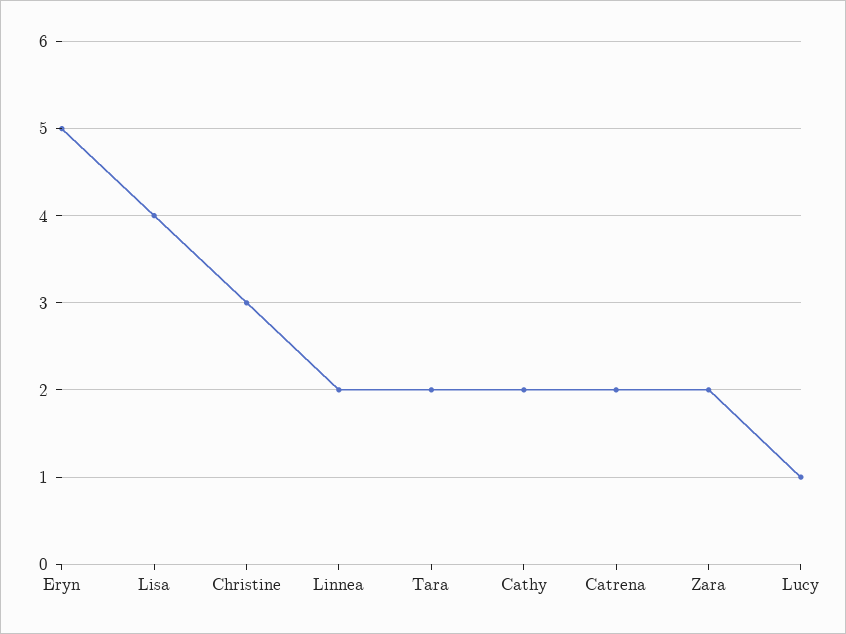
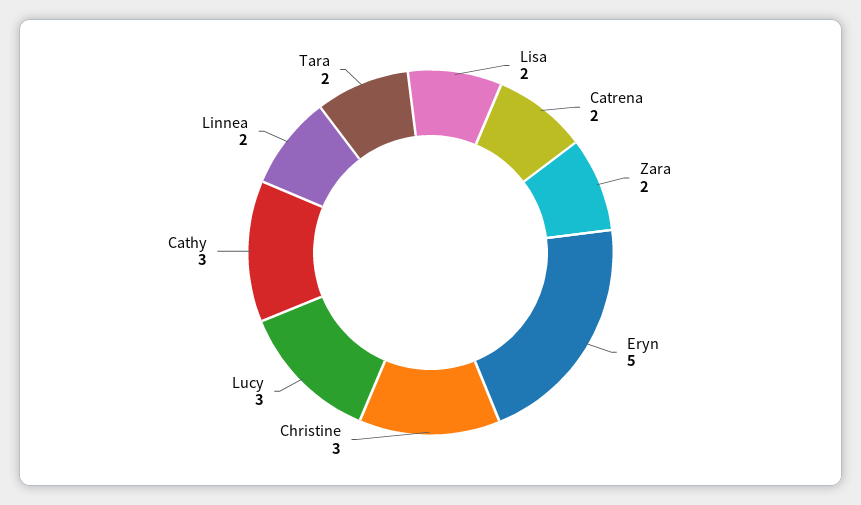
Lisa: 4 -> 2
Cathy: 2 -> 3
Lucy: 1 -> 3

